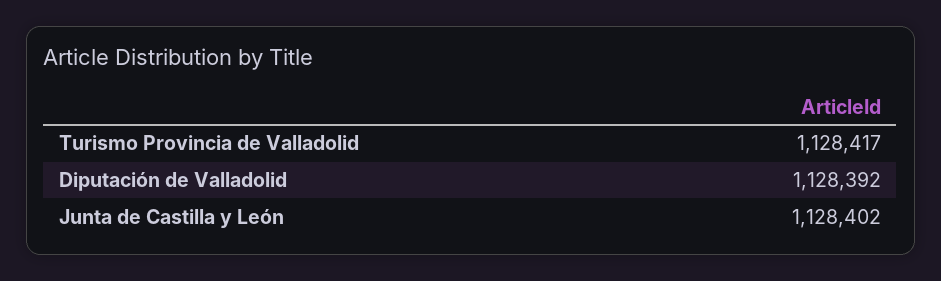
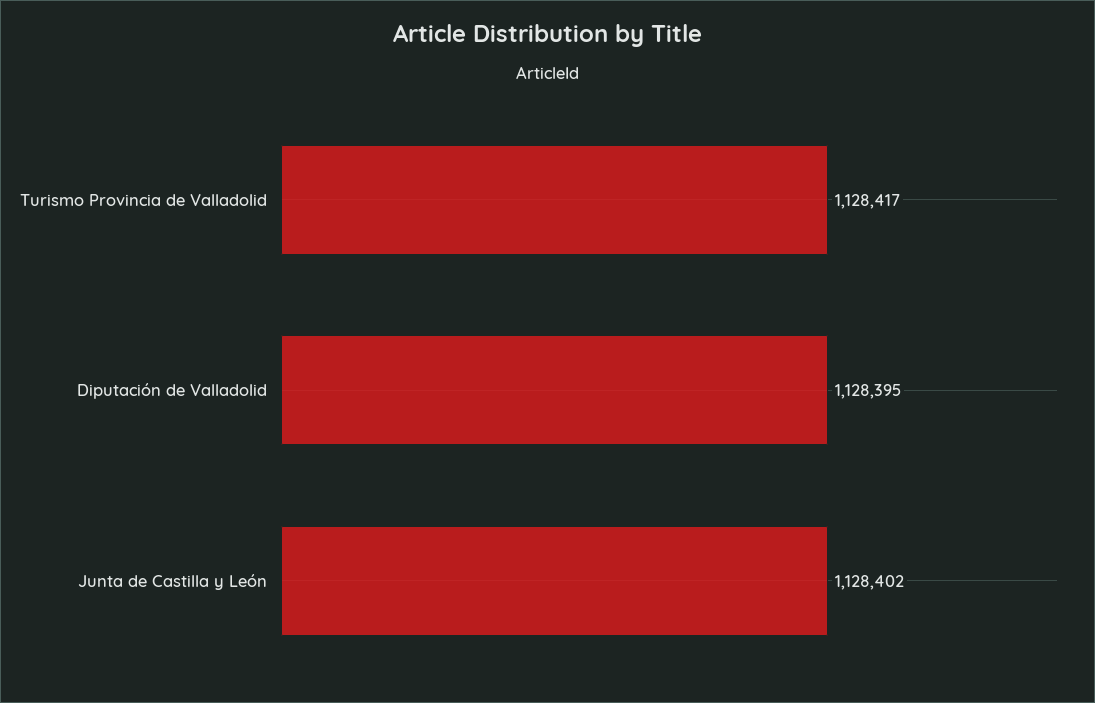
Diputación de Valladolid: 1128392 -> 1128395

